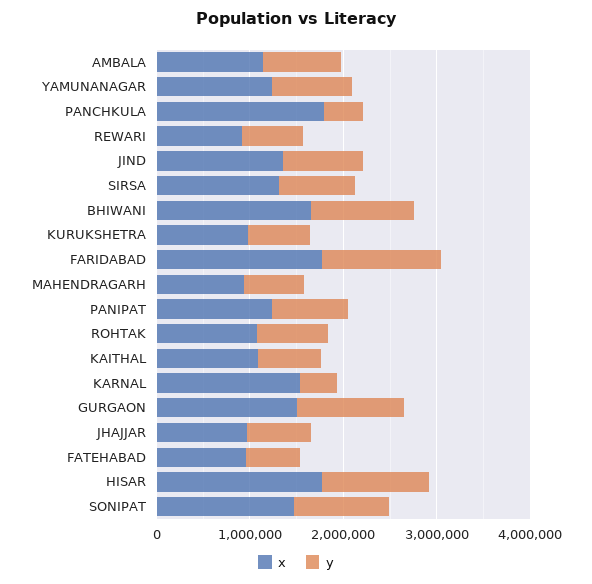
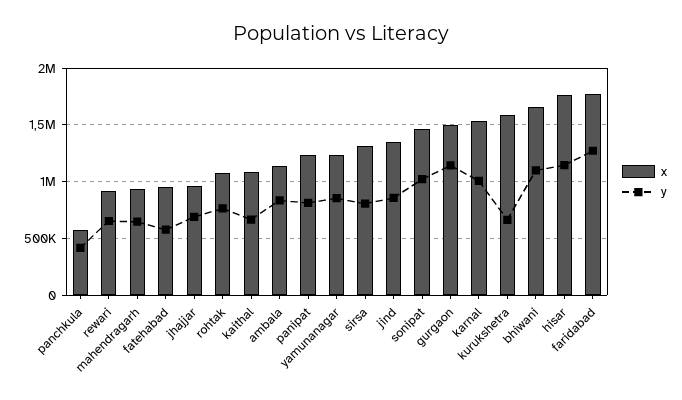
x, PANCHKULA: 1800000 -> 600000
x, KURUKSHETRA: 1000000 -> 1600000
y, KARNAL: 400000 -> 1000000

